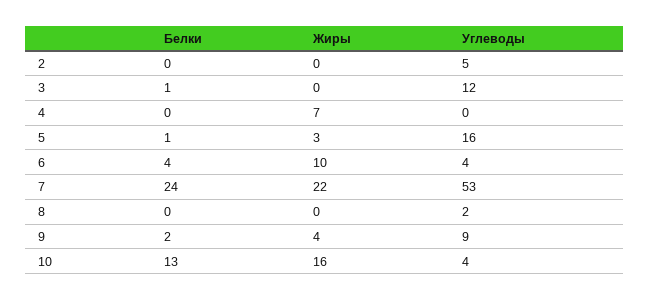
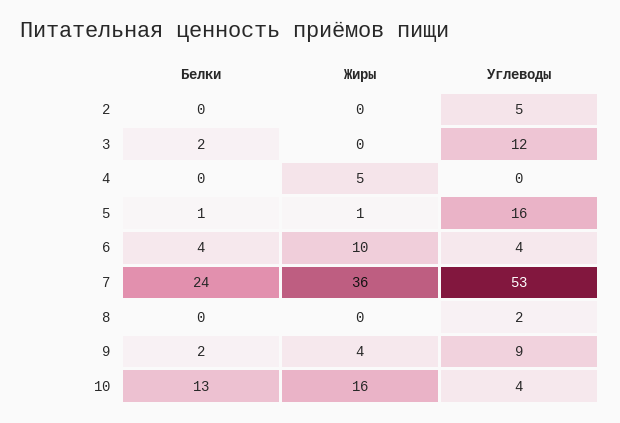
Белки, 3: 1 -> 2
Жиры, 4: 7 -> 5
Жиры, 5: 3 -> 1
Жиры, 7: 22 -> 36

